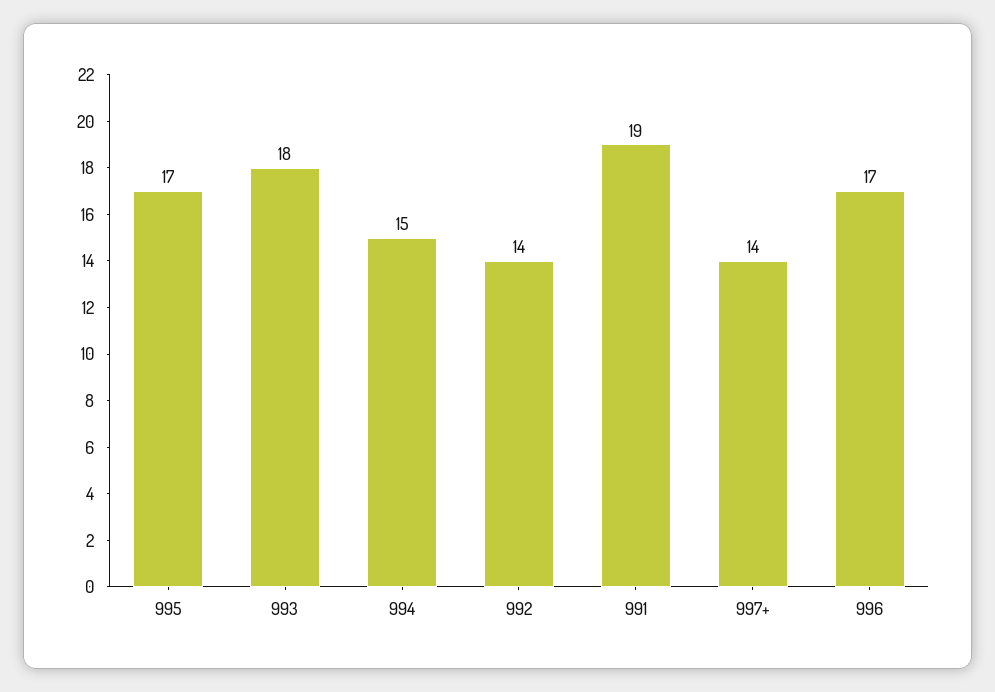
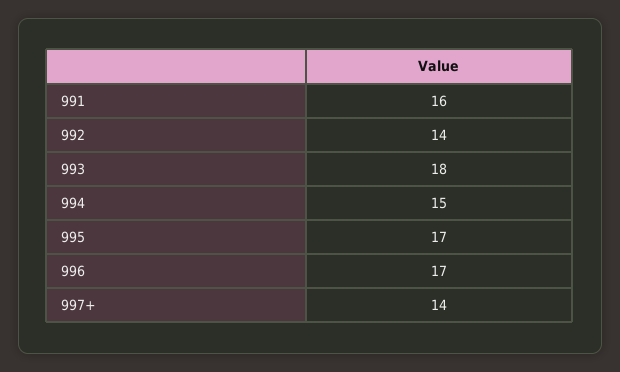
991: 19 -> 16

